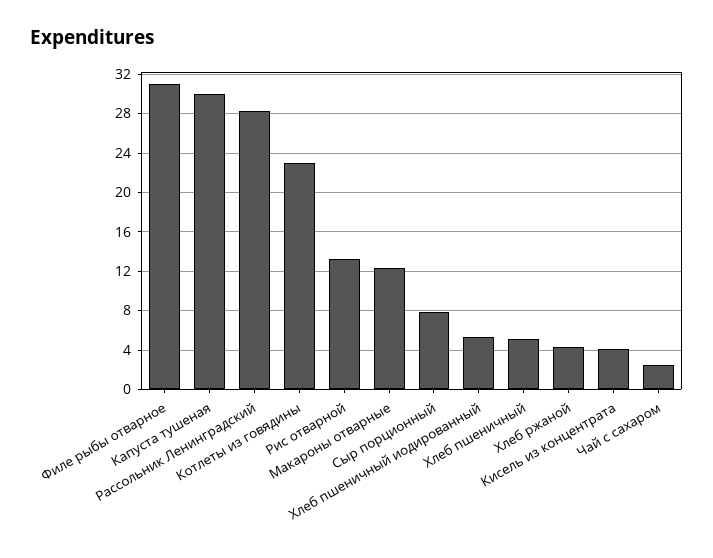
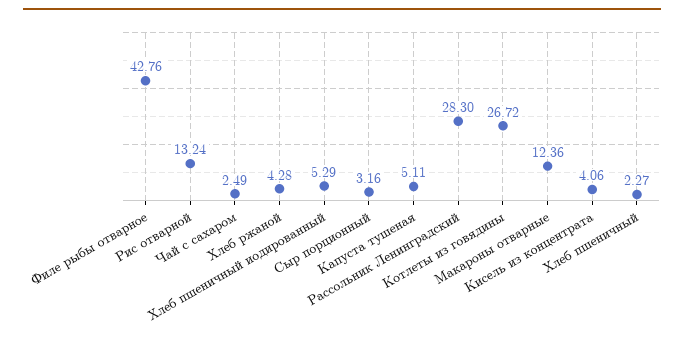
Филе рыбы отварное: 31 -> 42.76
Капуста тушеная: 30 -> 5.11
Котлеты из говядины: 23 -> 26.72
Сыр порционный: 8 -> 3.16
Хлеб пшеничный: 5 -> 2.27

